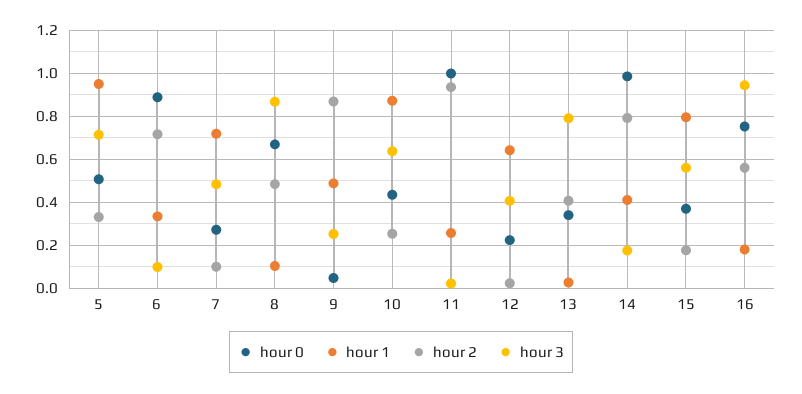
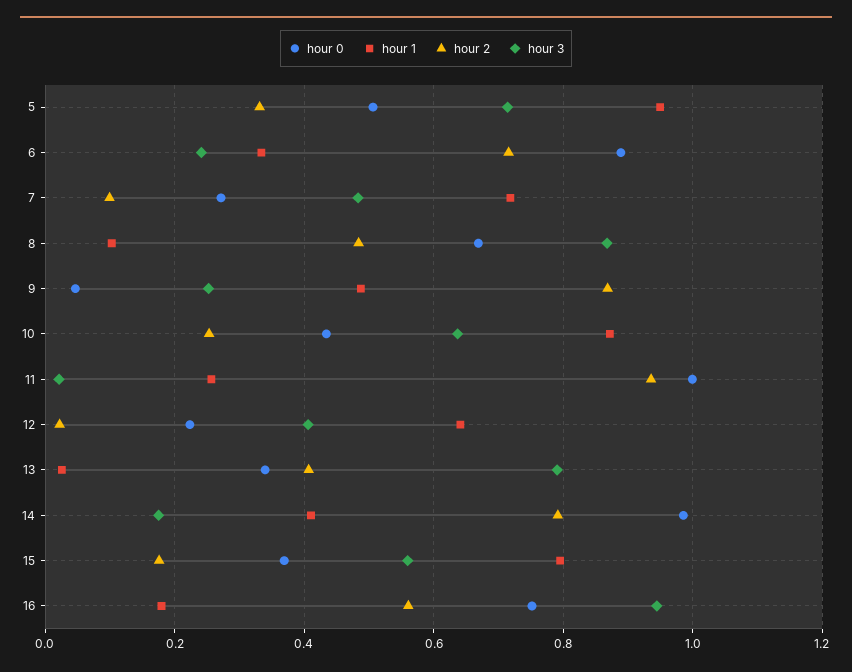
hour 3, 6: 0.1 -> 0.24

